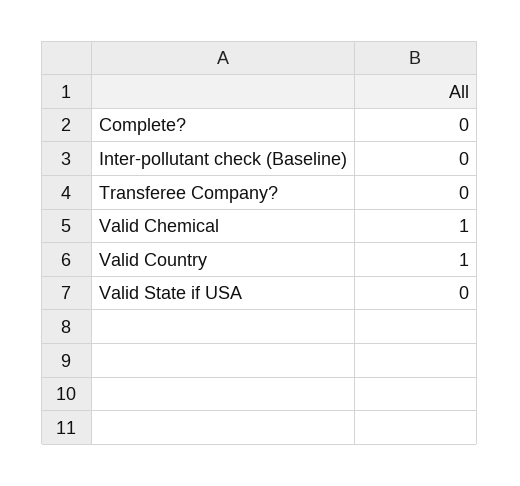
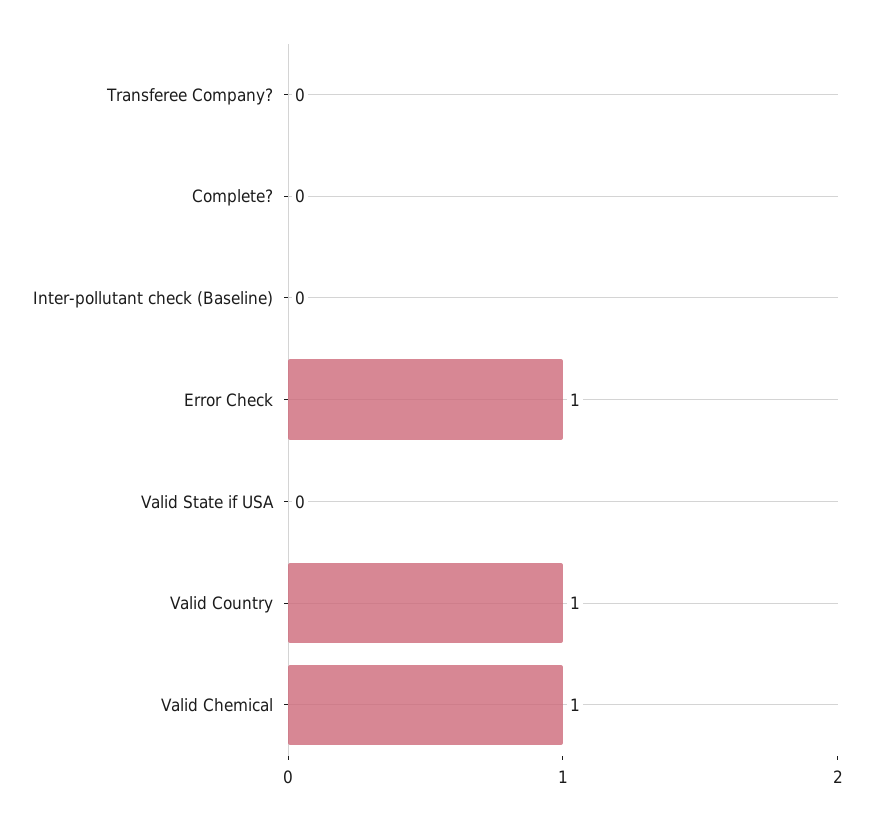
Error Check: none -> 1

